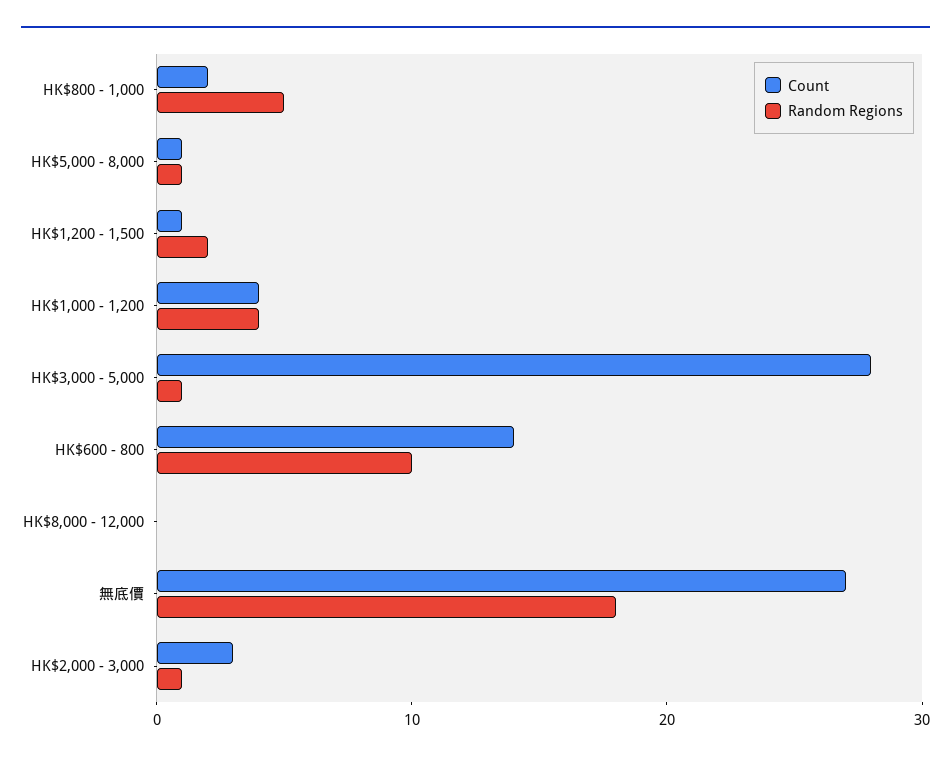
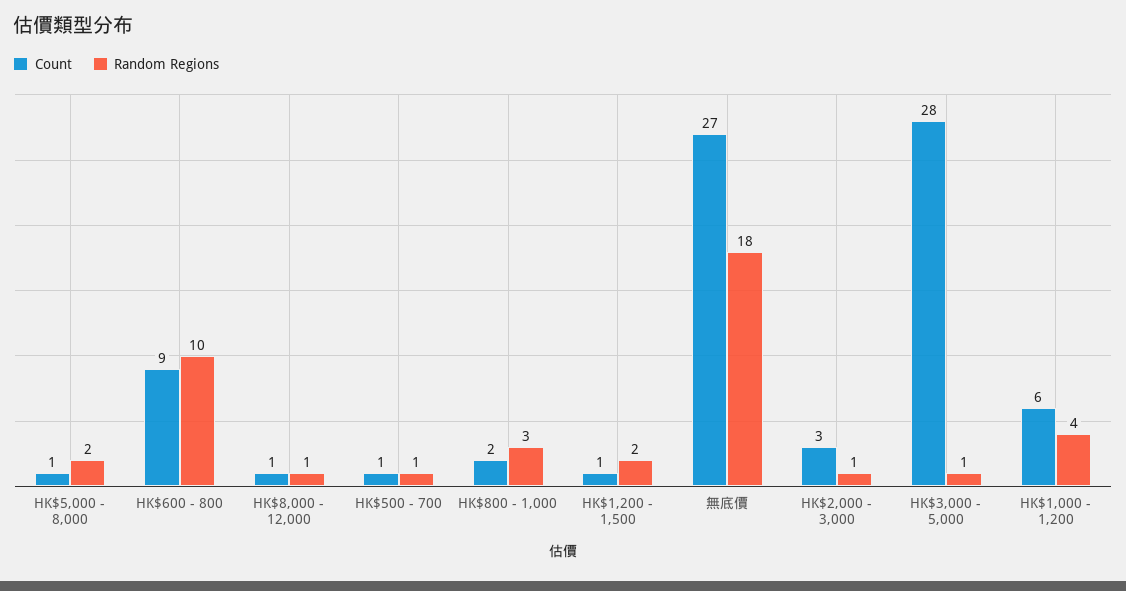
Random Regions, HK$800 - 1,000: 5 -> 3
Random Regions, HK$5,000 - 8,000: 1 -> 2
Count, HK$1,000 - 1,200: 4 -> 6
Count, HK$600 - 800: 14 -> 9
Count, HK$8,000 - 12,000: 0 -> 1
Random Regions, HK$8,000 - 12,000: 0 -> 1
Count, HK$500 - 700: none -> 1
Random Regions, HK$500 - 700: none -> 1

